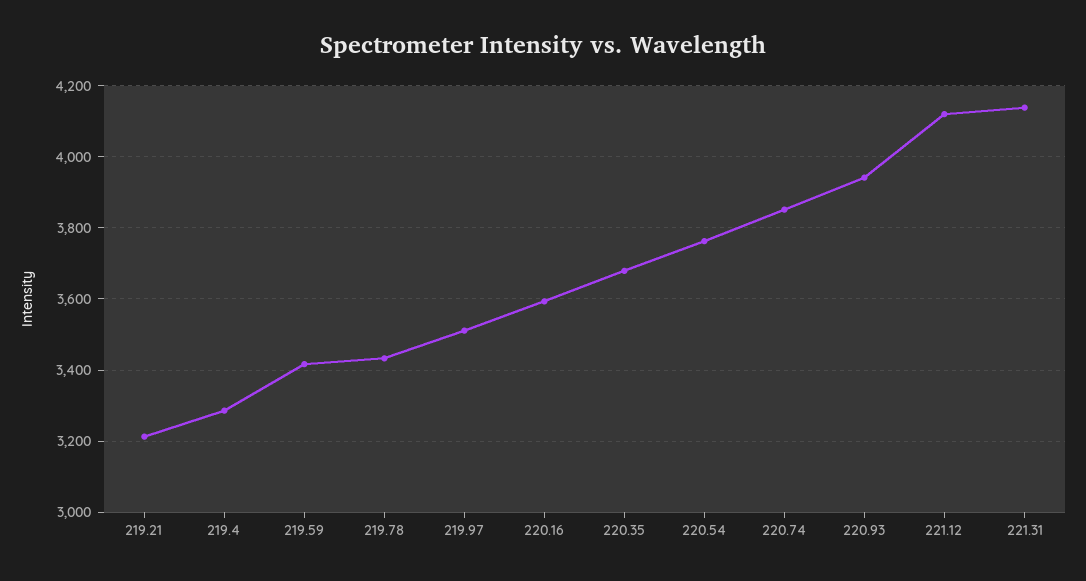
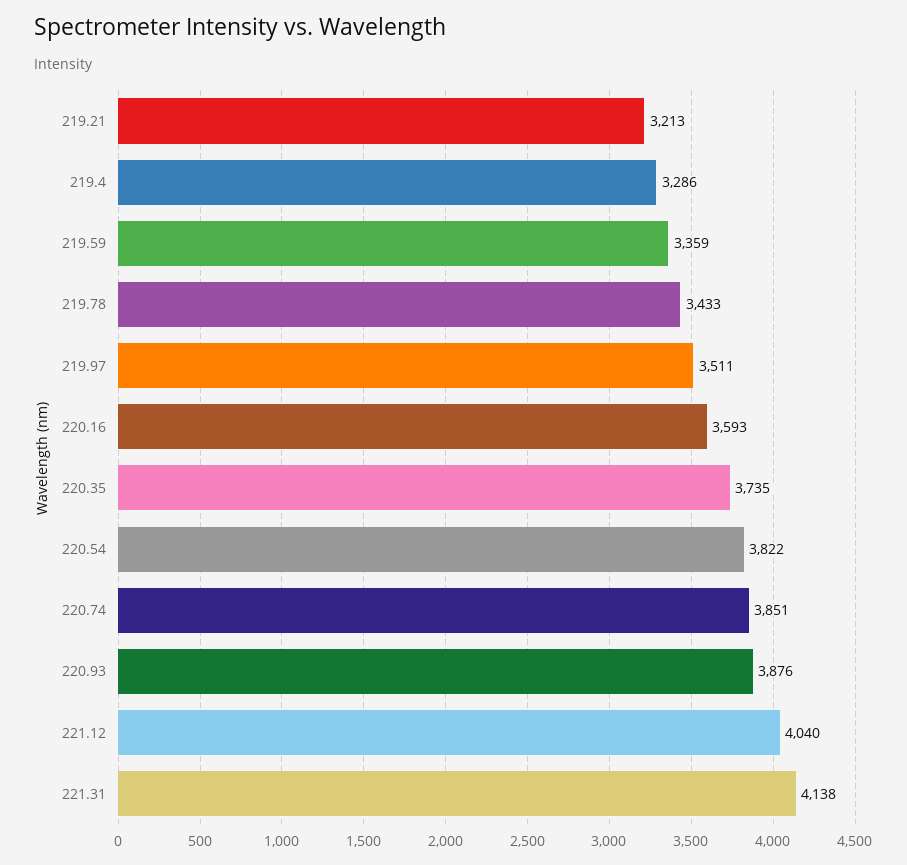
219.59: 3420 -> 3359
220.35: 3680 -> 3735
220.54: 3760 -> 3822
220.93: 3940 -> 3876
221.12: 4120 -> 4040

